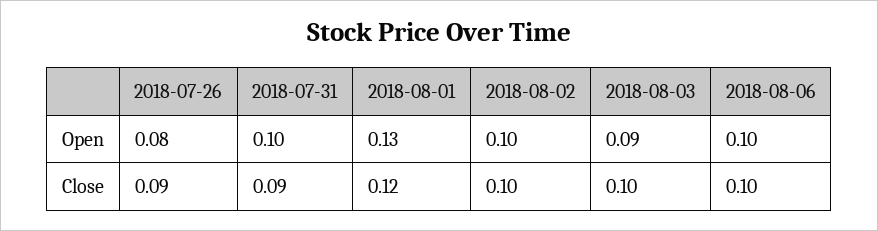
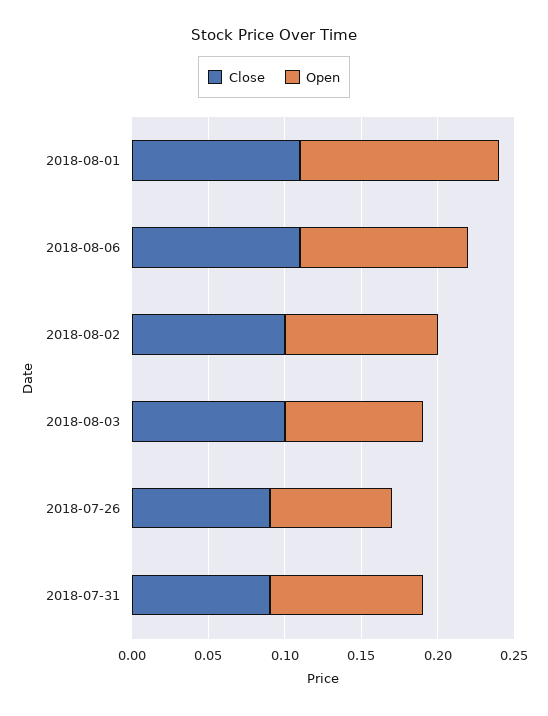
Open, 2018-08-06: 0.1 -> 0.11
Close, 2018-08-01: 0.12 -> 0.11
Close, 2018-08-06: 0.1 -> 0.11

